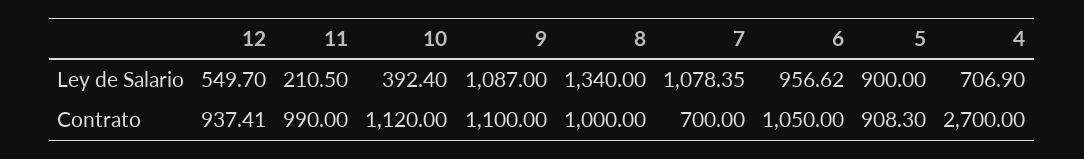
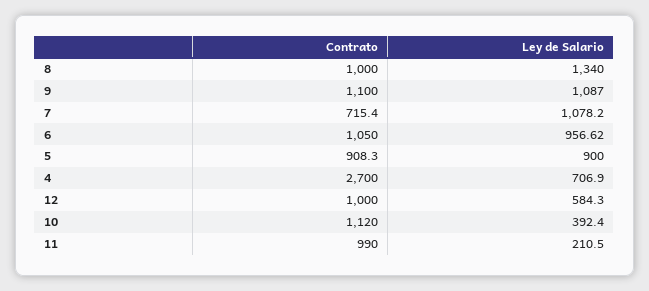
12, Ley de Salario: 549.7 -> 584.3
7, Ley de Salario: 1078.35 -> 1078.2
12, Contrato: 937.41 -> 1000
7, Contrato: 700 -> 715.4

